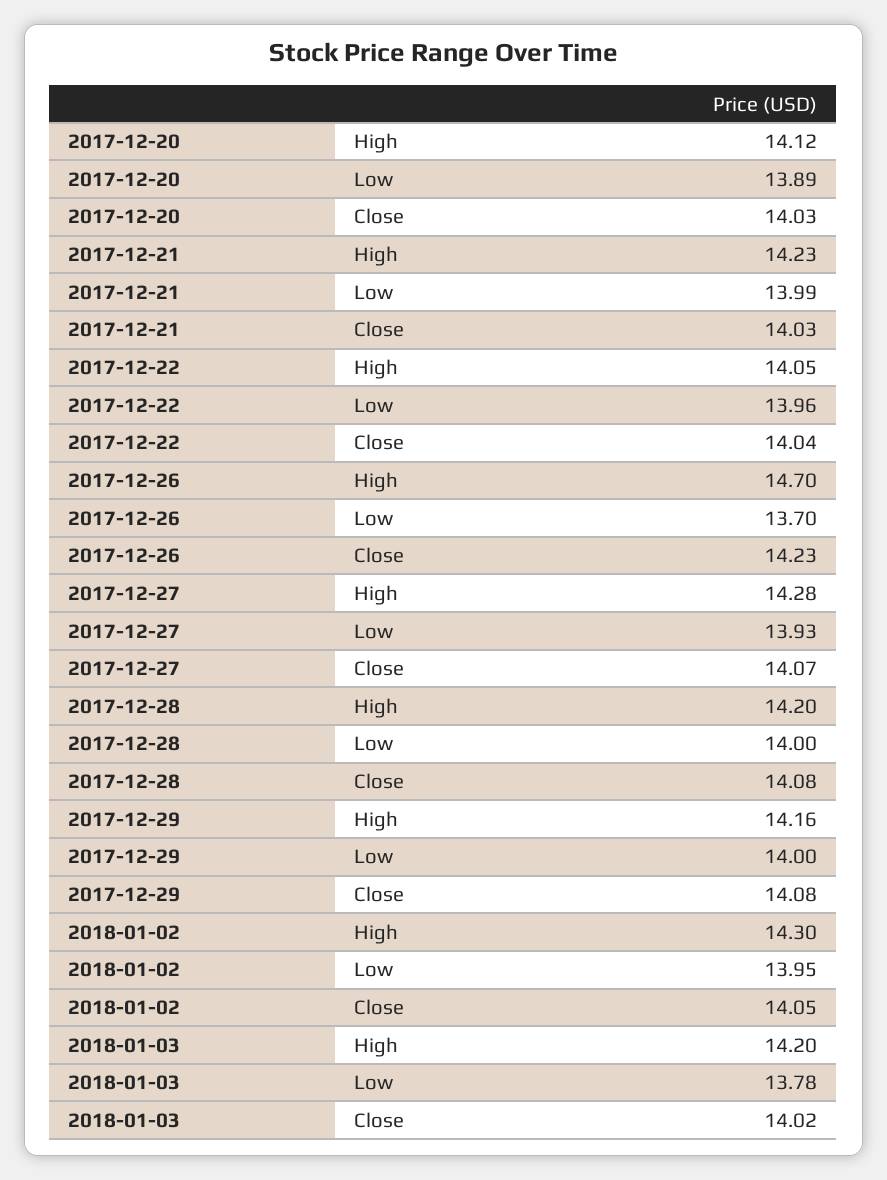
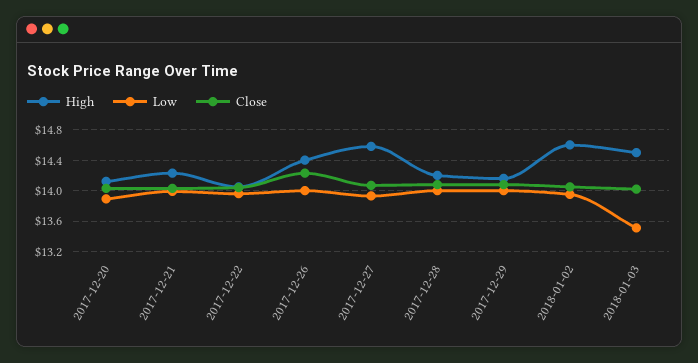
High, 2017-12-26: 14.7 -> 14.4
Low, 2017-12-26: 13.7 -> 14
High, 2017-12-27: 14.28 -> 14.6
High, 2018-01-02: 14.3 -> 14.6
High, 2018-01-03: 14.2 -> 14.5
Low, 2018-01-03: 13.78 -> 13.5

